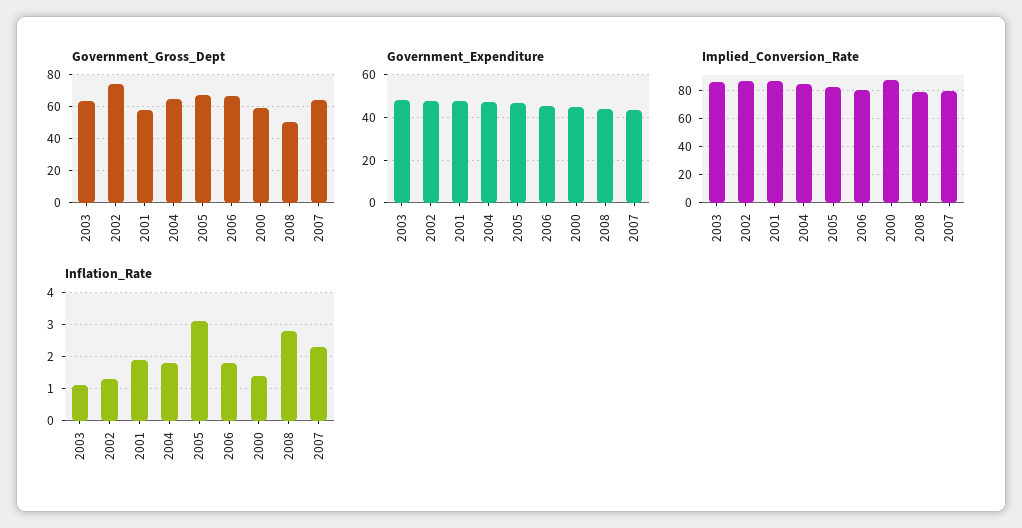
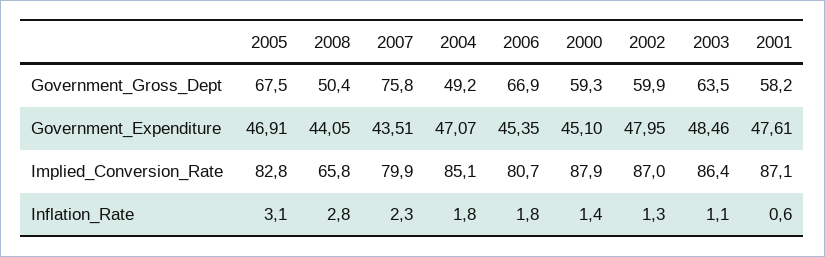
Government_Gross_Dept, 2002: 75 -> 59.9
Government_Gross_Dept, 2004: 65 -> 49.2
Government_Gross_Dept, 2007: 65 -> 75.8
Implied_Conversion_Rate, 2008: 80 -> 65.8
Inflation_Rate, 2001: 2 -> 0.6

